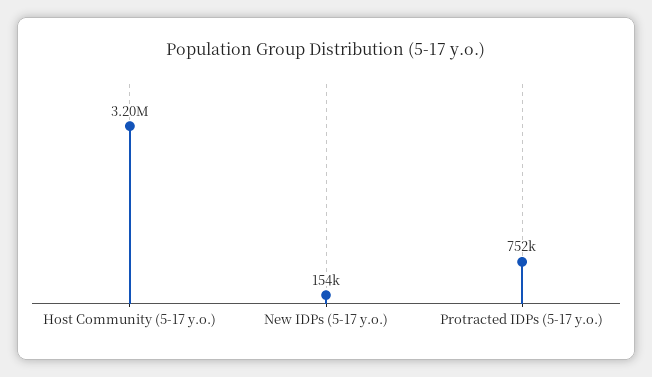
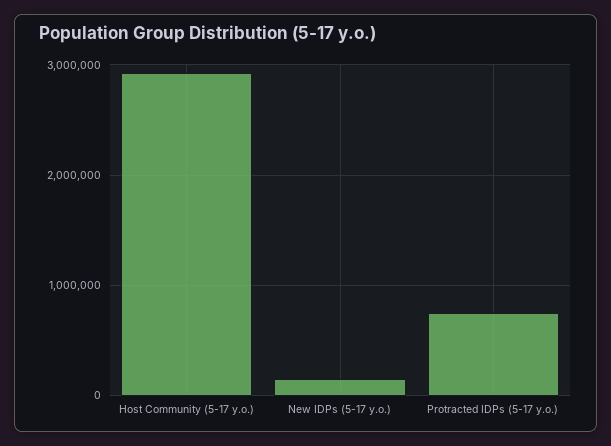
Host Community (5-17 y.o.): 3200000 -> 2900000

